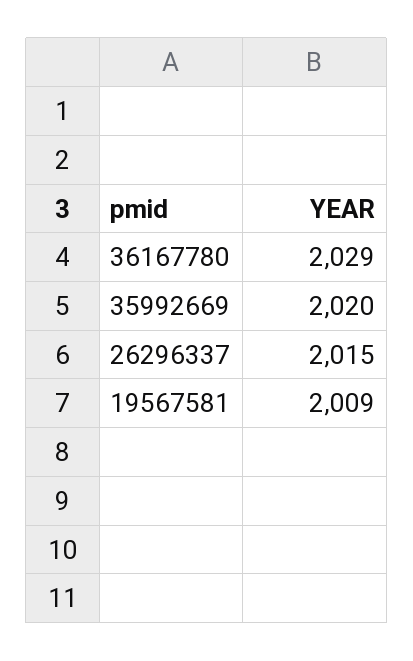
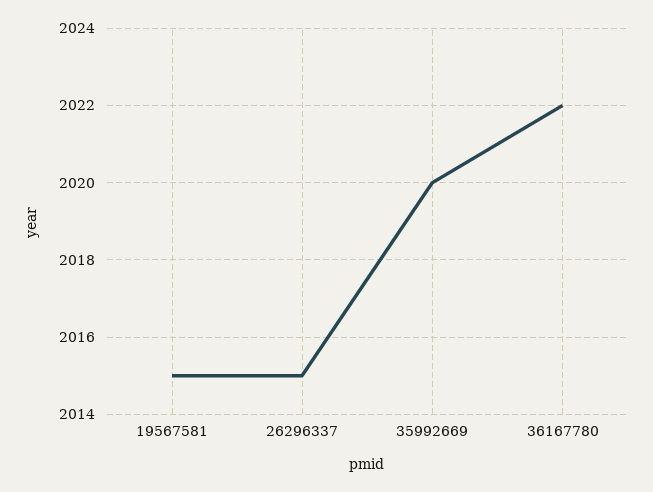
36167780: 2029 -> 2022
19567581: 2009 -> 2015

